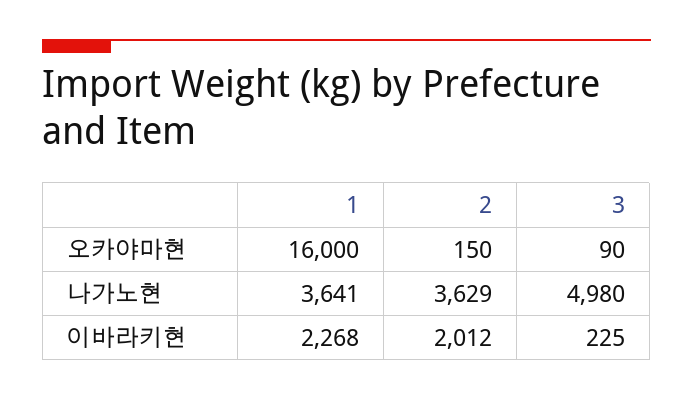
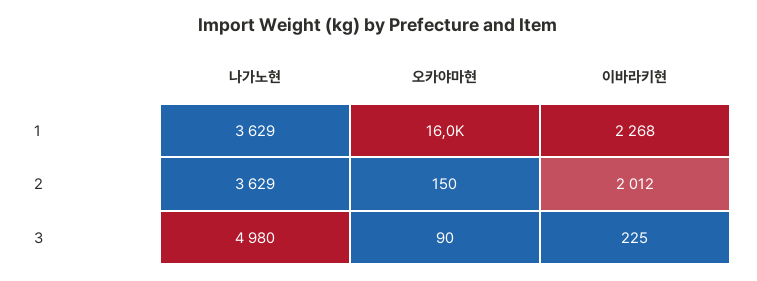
1, 나가노현: 3641 -> 3629

